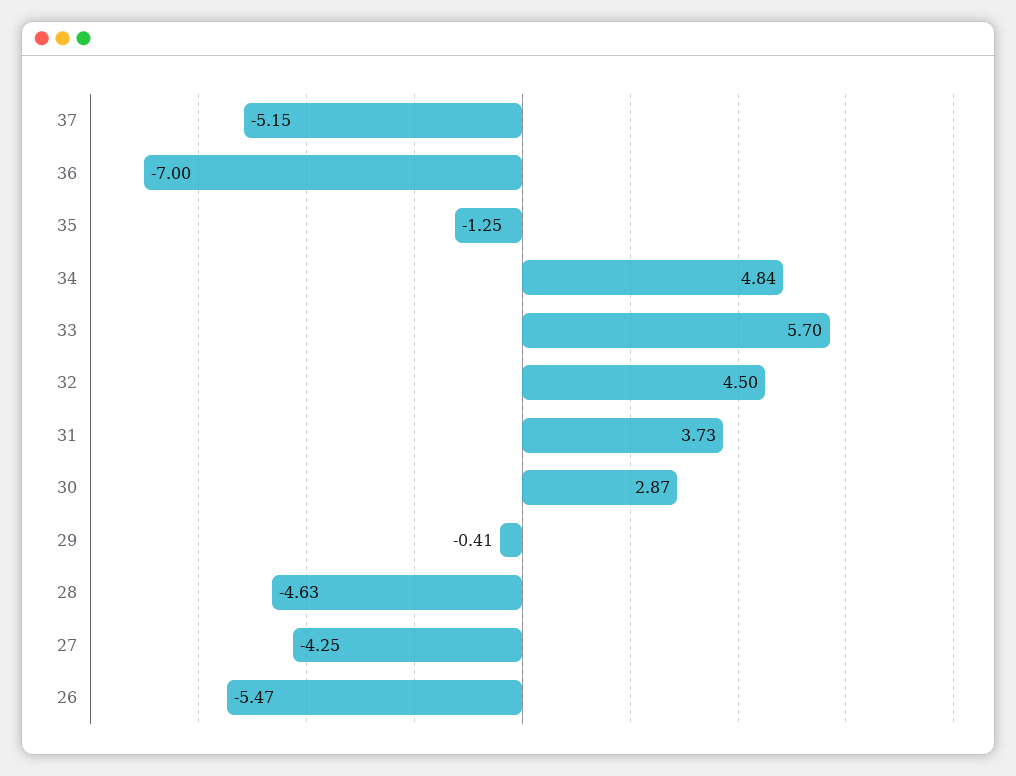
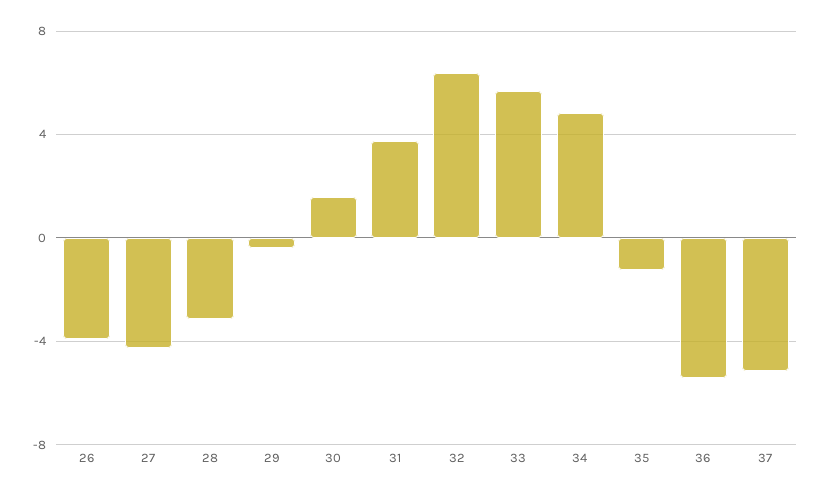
36: -7 -> -5.5
32: 4.5 -> 6.5
30: 2.87 -> 1.5
28: -4.63 -> -3
26: -5.47 -> -4

